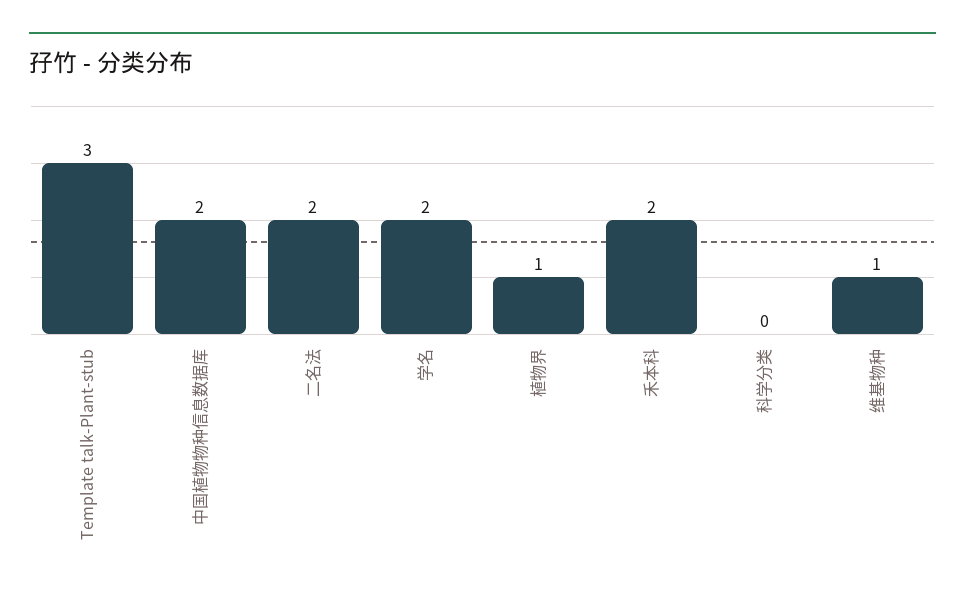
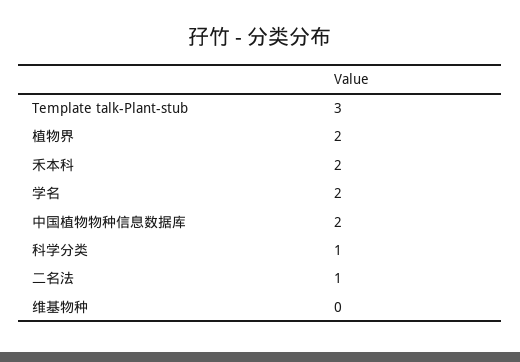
二名法: 2 -> 1
植物界: 1 -> 2
科学分类: 0 -> 1
维基物种: 1 -> 0

